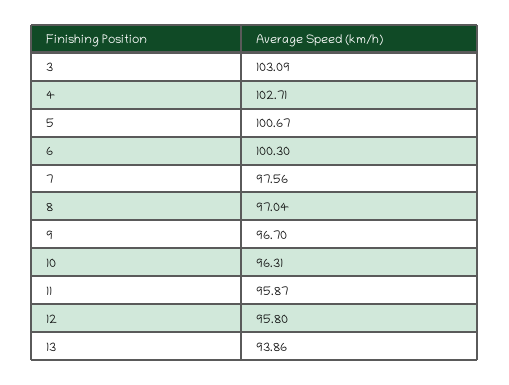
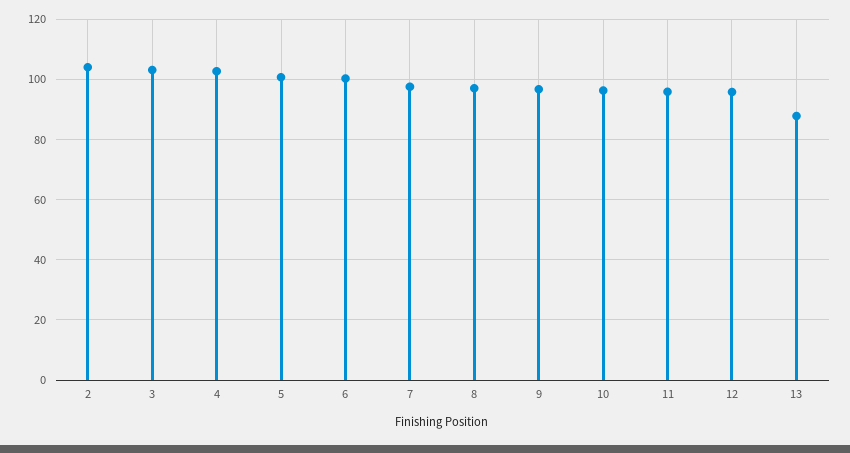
13: 93.86 -> 88
2: none -> 104

